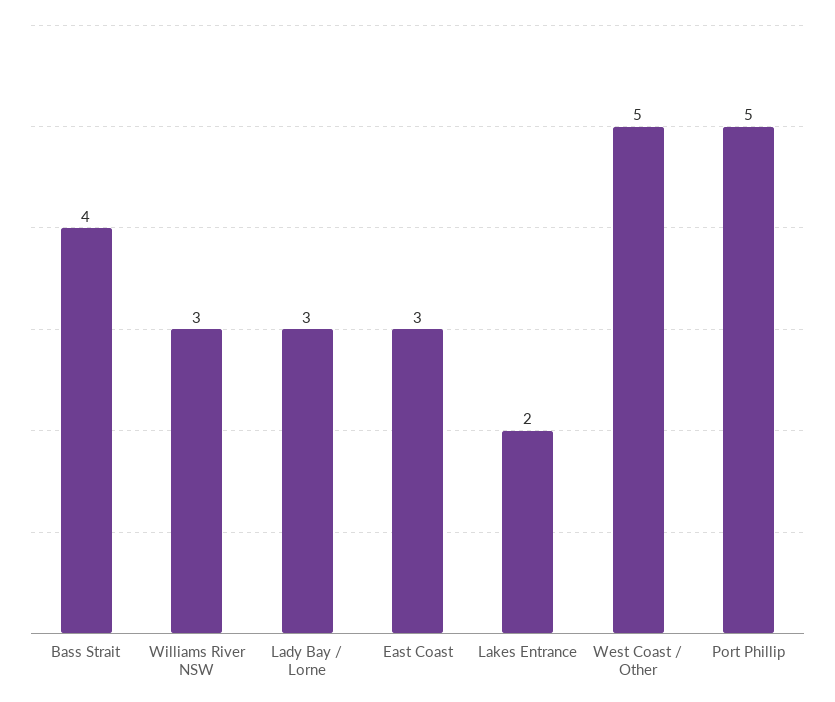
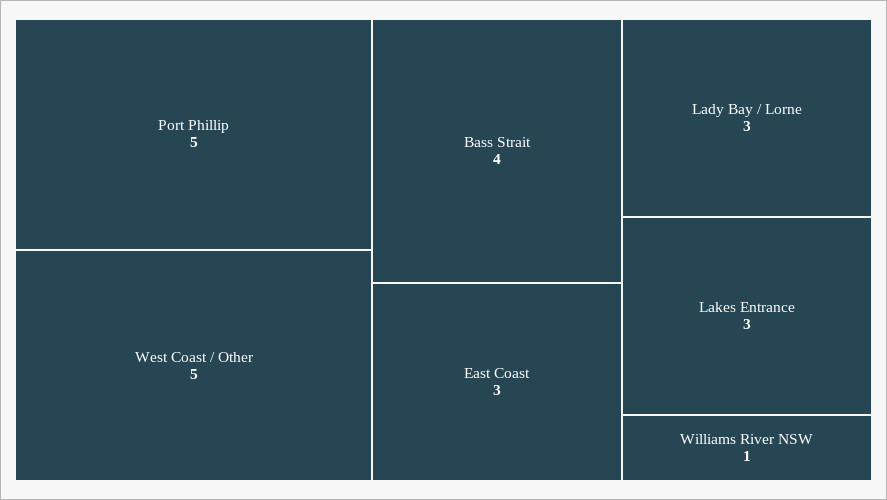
Williams River NSW: 3 -> 1
Lakes Entrance: 2 -> 3

